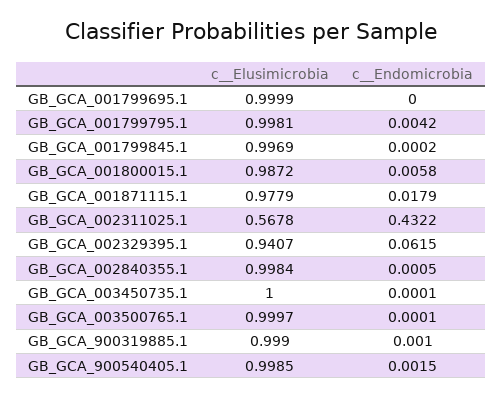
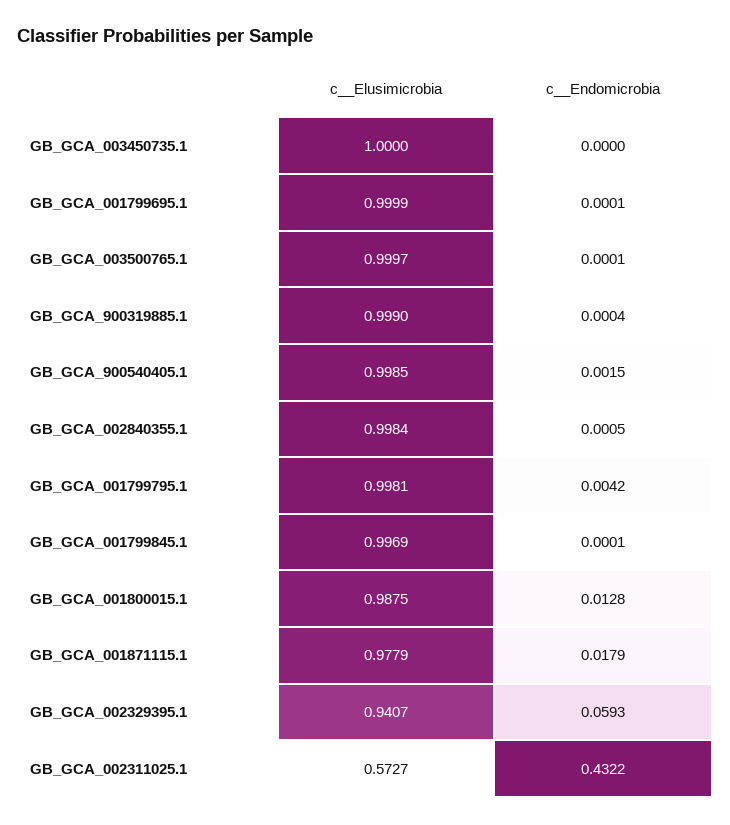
c__Endomicrobia, GB_GCA_001799695.1: 0 -> 0.0001
c__Endomicrobia, GB_GCA_001799845.1: 0.0002 -> 0.0001
c__Elusimicrobia, GB_GCA_001800015.1: 0.9872 -> 0.9875
c__Endomicrobia, GB_GCA_001800015.1: 0.0058 -> 0.0128
c__Elusimicrobia, GB_GCA_002311025.1: 0.5678 -> 0.5727
c__Endomicrobia, GB_GCA_002329395.1: 0.0615 -> 0.0593
c__Endomicrobia, GB_GCA_003450735.1: 0.0001 -> 0
c__Endomicrobia, GB_GCA_900319885.1: 0.001 -> 0.0004

